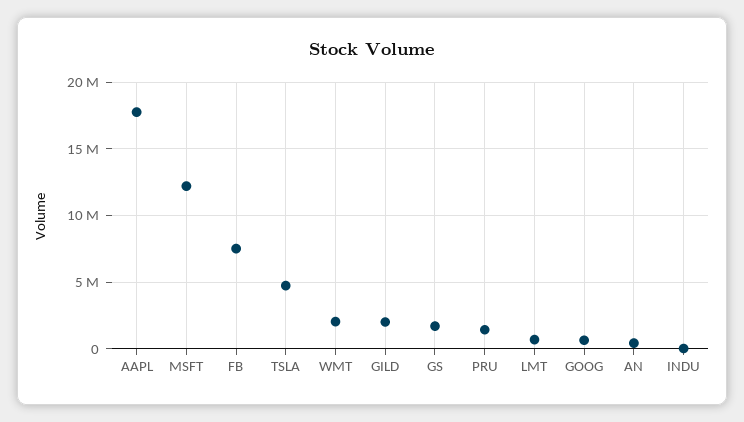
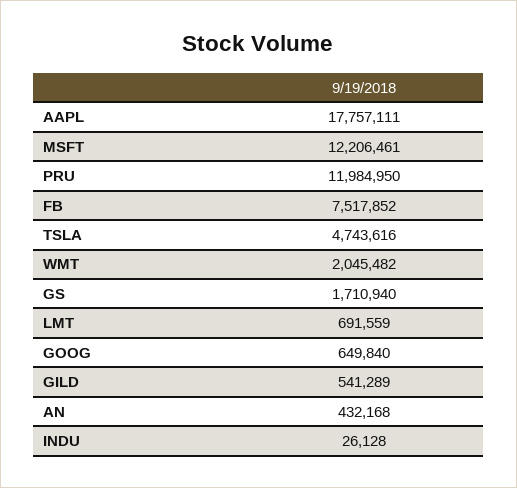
GILD: 2000000 -> 541289
PRU: 1500000 -> 11984950

